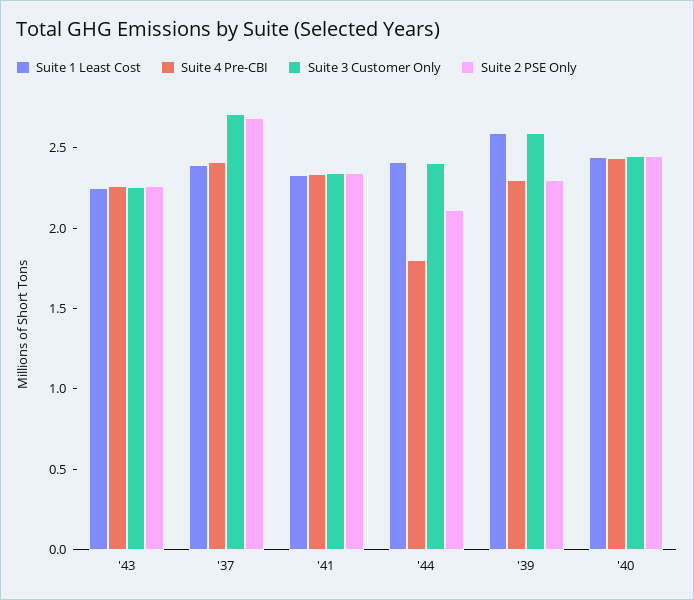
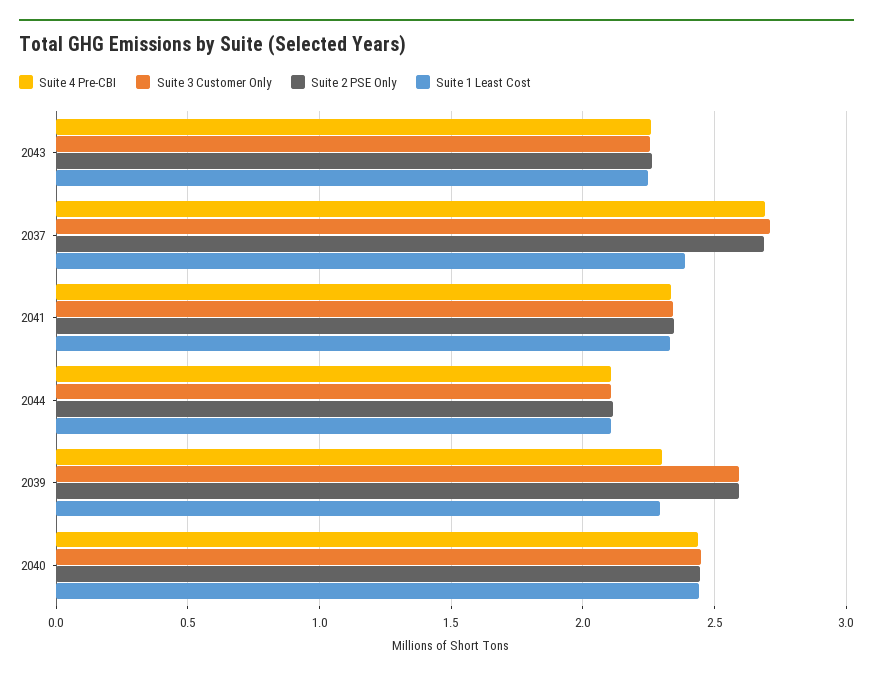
Suite 4 Pre-CBI, '37: 2.4 -> 2.7
Suite 1 Least Cost, '44: 2.4 -> 2.1
Suite 4 Pre-CBI, '44: 1.8 -> 2.1
Suite 3 Customer Only, '44: 2.4 -> 2.1
Suite 1 Least Cost, '39: 2.6 -> 2.3
Suite 2 PSE Only, '39: 2.3 -> 2.6

